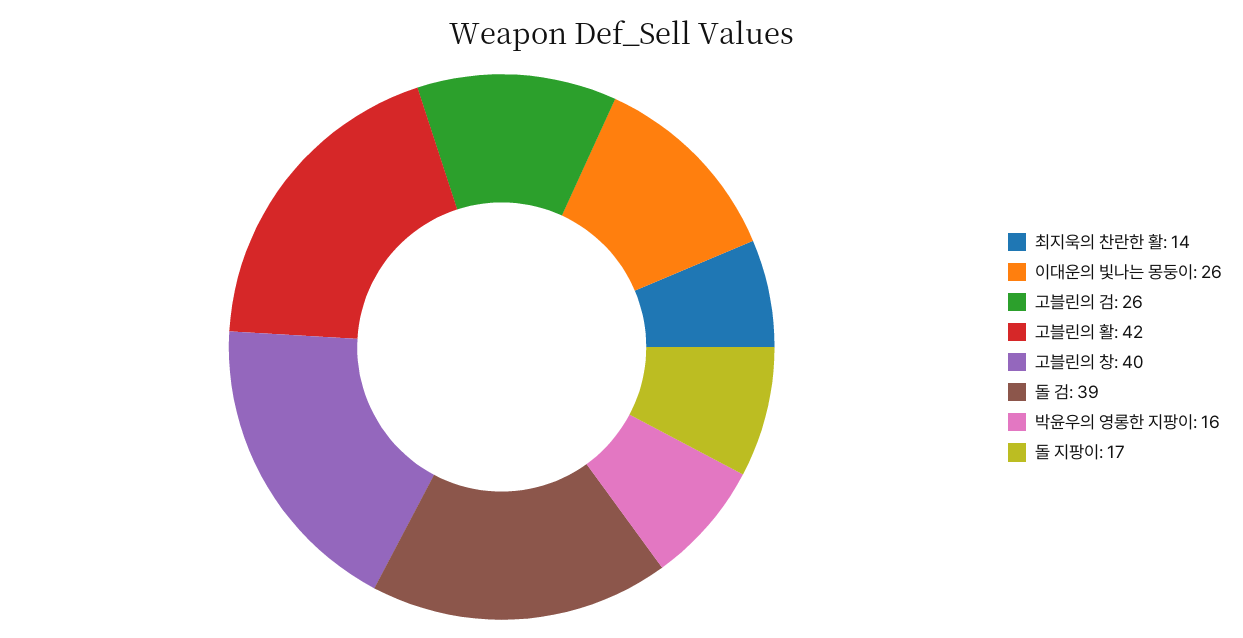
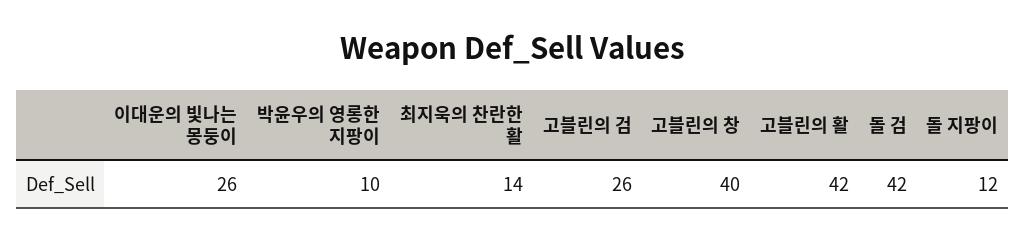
돌 검: 39 -> 42
박윤우의 영롱한 지팡이: 16 -> 10
돌 지팡이: 17 -> 12

